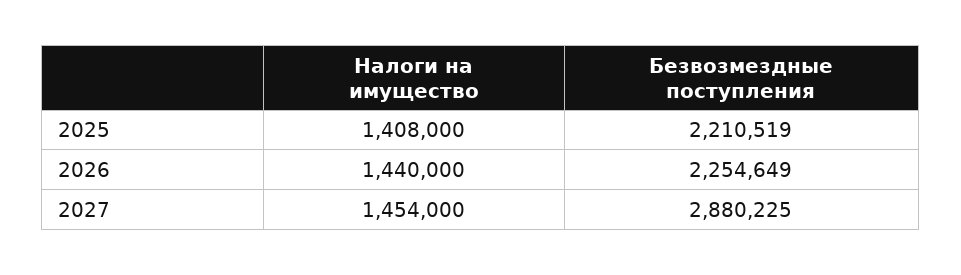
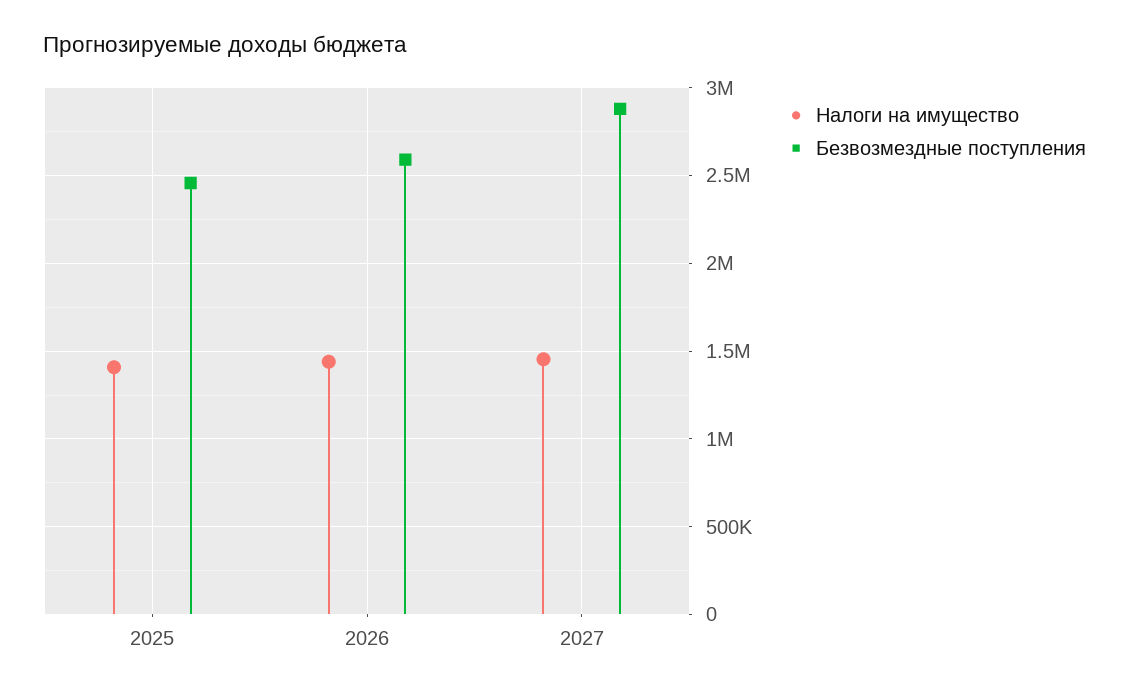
Безвозмездные поступления, 2025: 2210519 -> 2450000
Безвозмездные поступления, 2026: 2254649 -> 2600000

